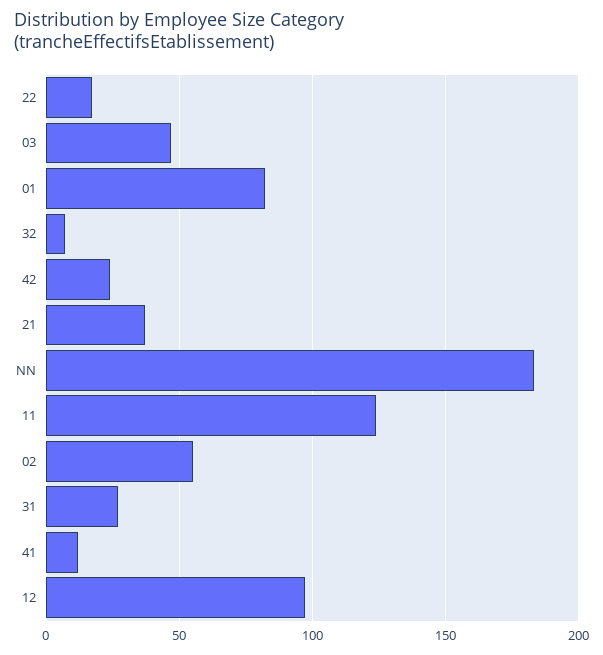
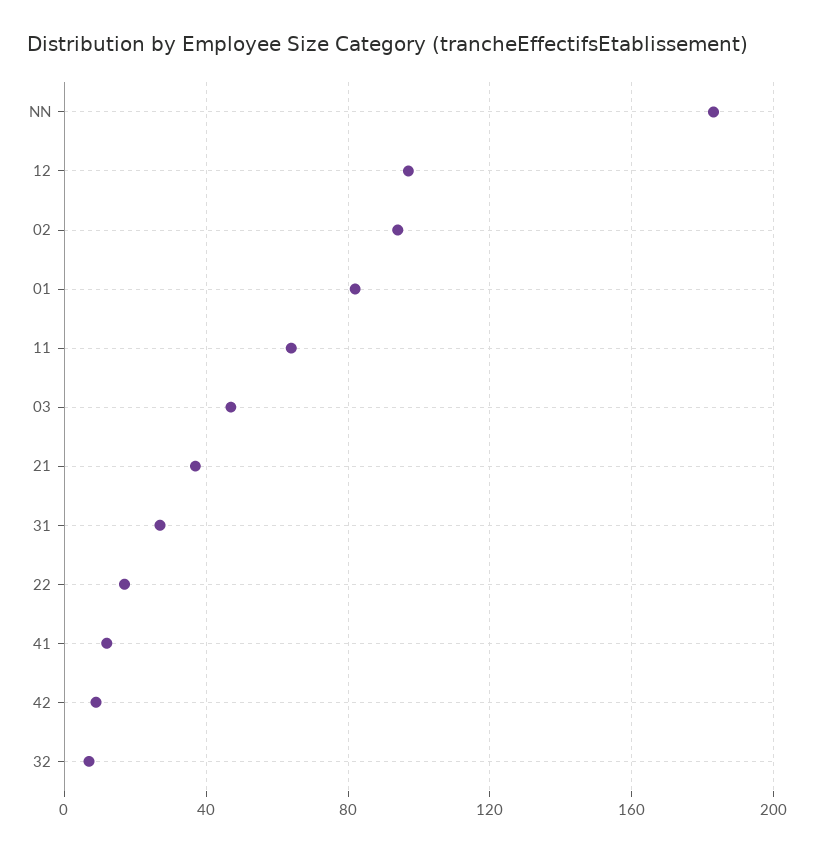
42: 25 -> 10
11: 125 -> 65
02: 55 -> 95

